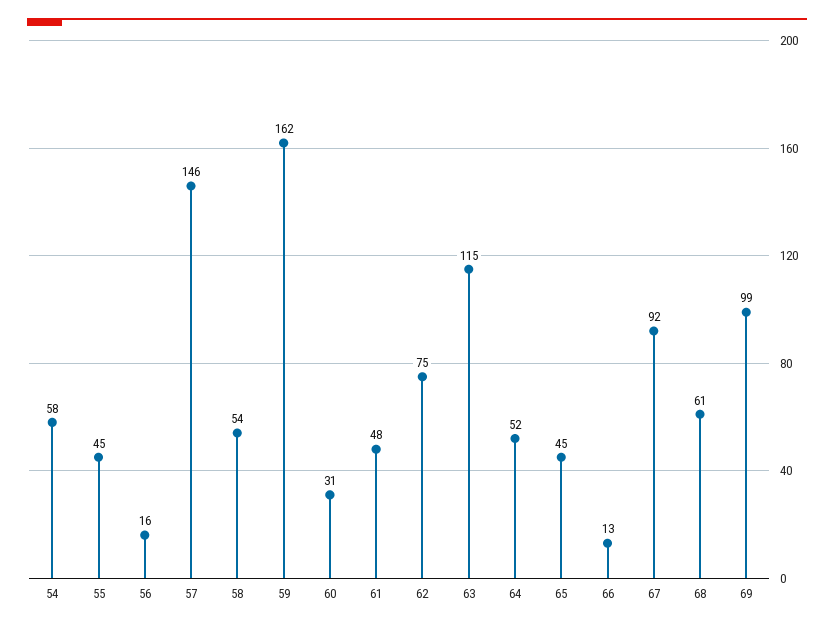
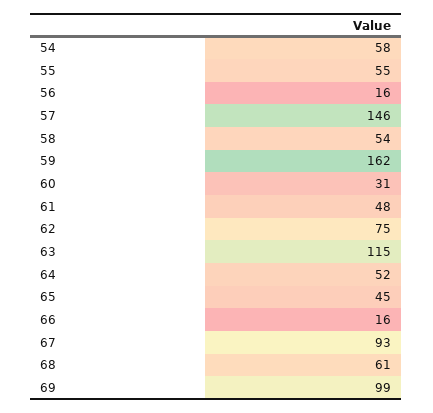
55: 45 -> 55
66: 13 -> 16
67: 92 -> 93

